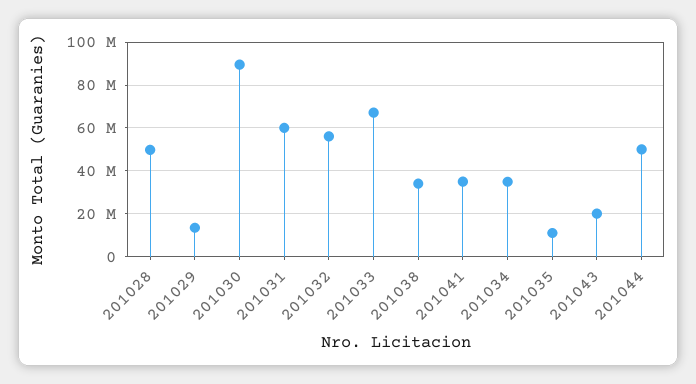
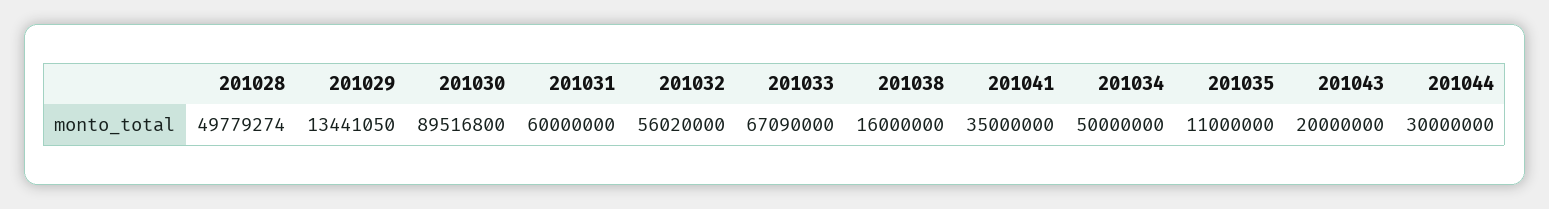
201038: 35000000 -> 16000000
201034: 35000000 -> 50000000
201044: 50000000 -> 30000000

